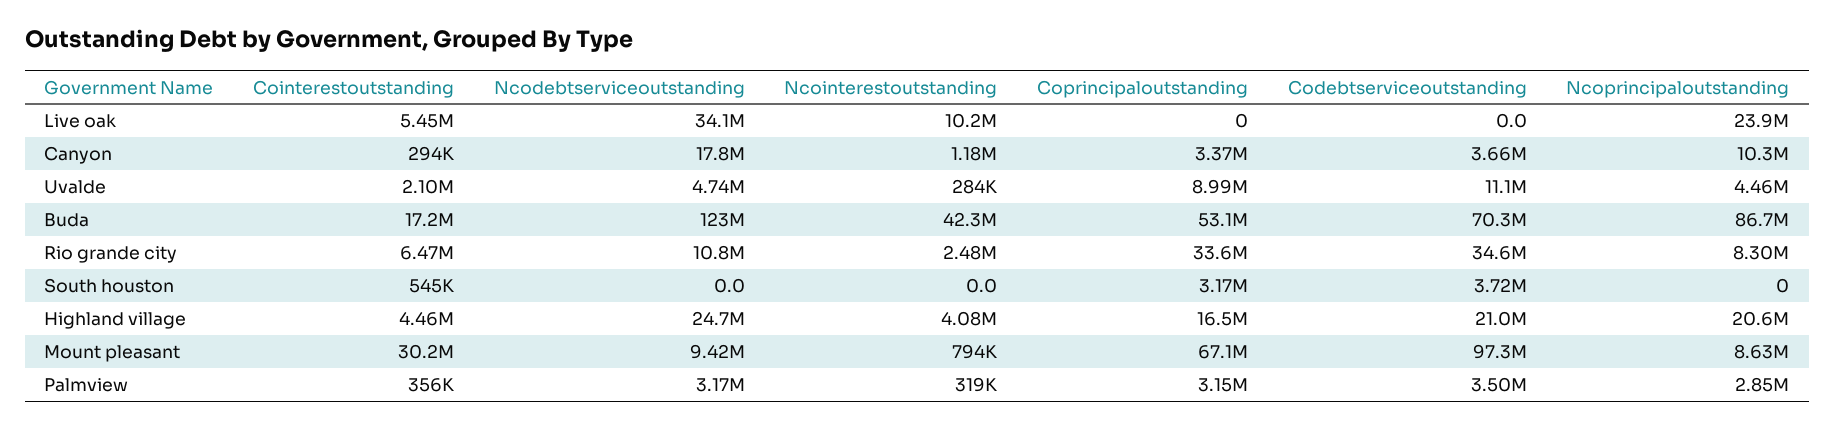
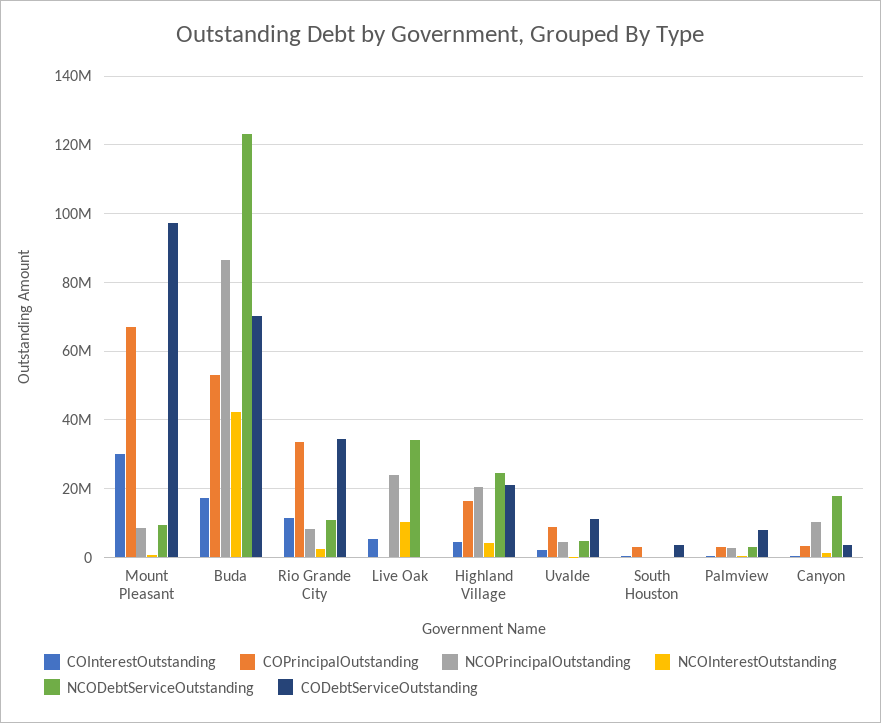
Cointerestoutstanding, Rio grande city: 6470000 -> 12000000
Codebtserviceoutstanding, Palmview: 3500000 -> 8000000

